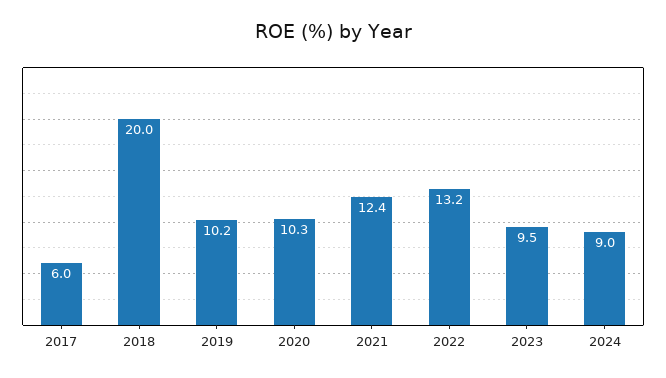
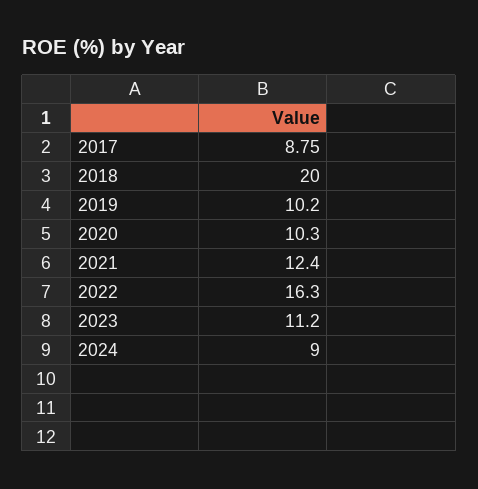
2017: 6 -> 8.75
2022: 13.2 -> 16.3
2023: 9.5 -> 11.2

